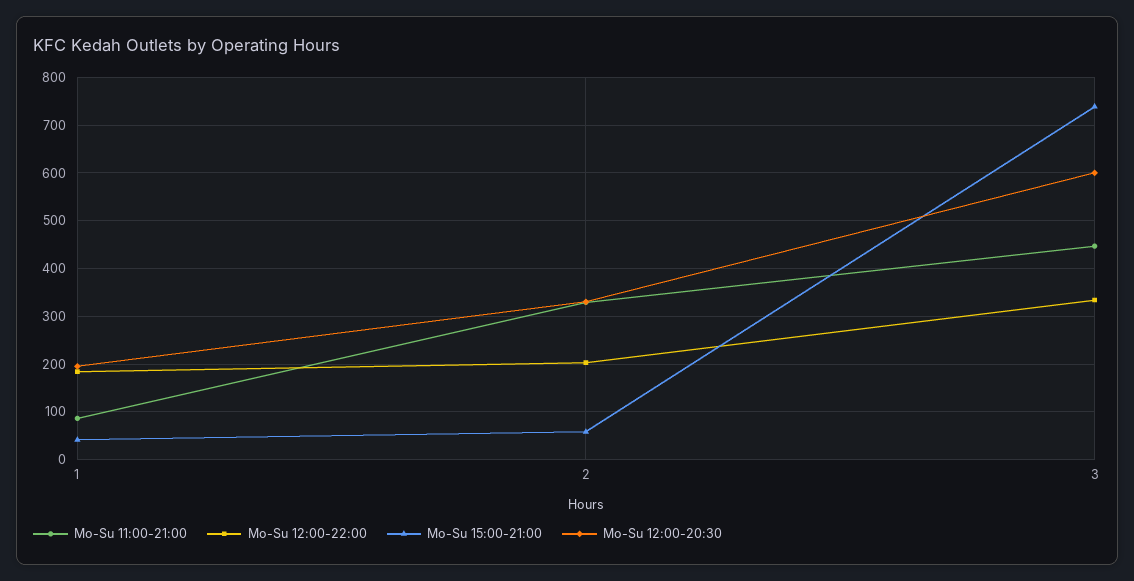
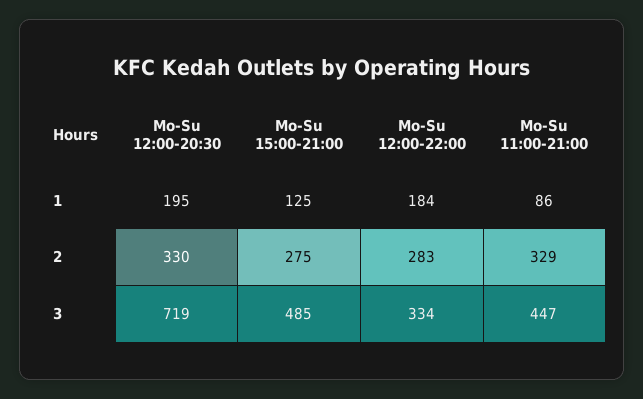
Mo-Su 15:00-21:00, 1: 40 -> 125
Mo-Su 12:00-22:00, 2: 200 -> 283
Mo-Su 15:00-21:00, 2: 60 -> 275
Mo-Su 15:00-21:00, 3: 740 -> 485
Mo-Su 12:00-20:30, 3: 600 -> 719

